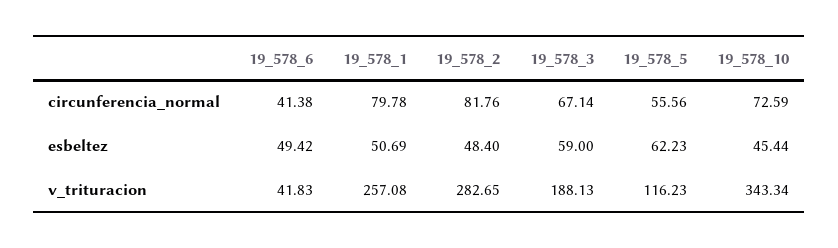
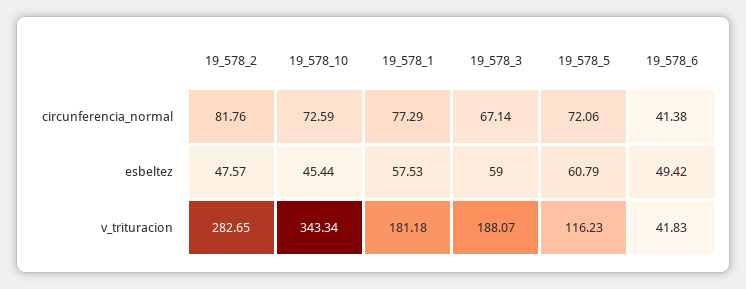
19_578_1, circunferencia_normal: 79.78 -> 77.29
19_578_5, circunferencia_normal: 55.56 -> 72.06
19_578_1, esbeltez: 50.69 -> 57.53
19_578_2, esbeltez: 48.4 -> 47.57
19_578_5, esbeltez: 62.23 -> 60.79
19_578_1, v_trituracion: 257.08 -> 181.18
19_578_3, v_trituracion: 188.13 -> 188.07

